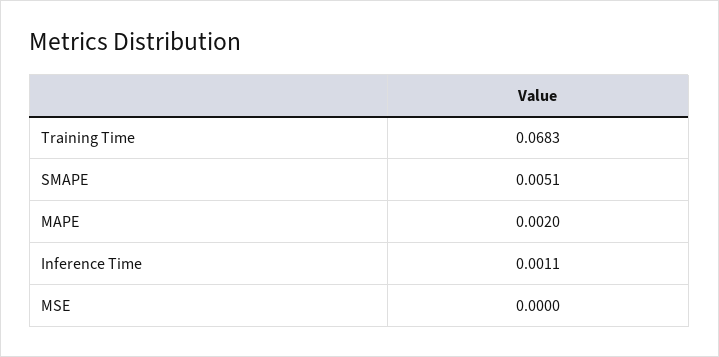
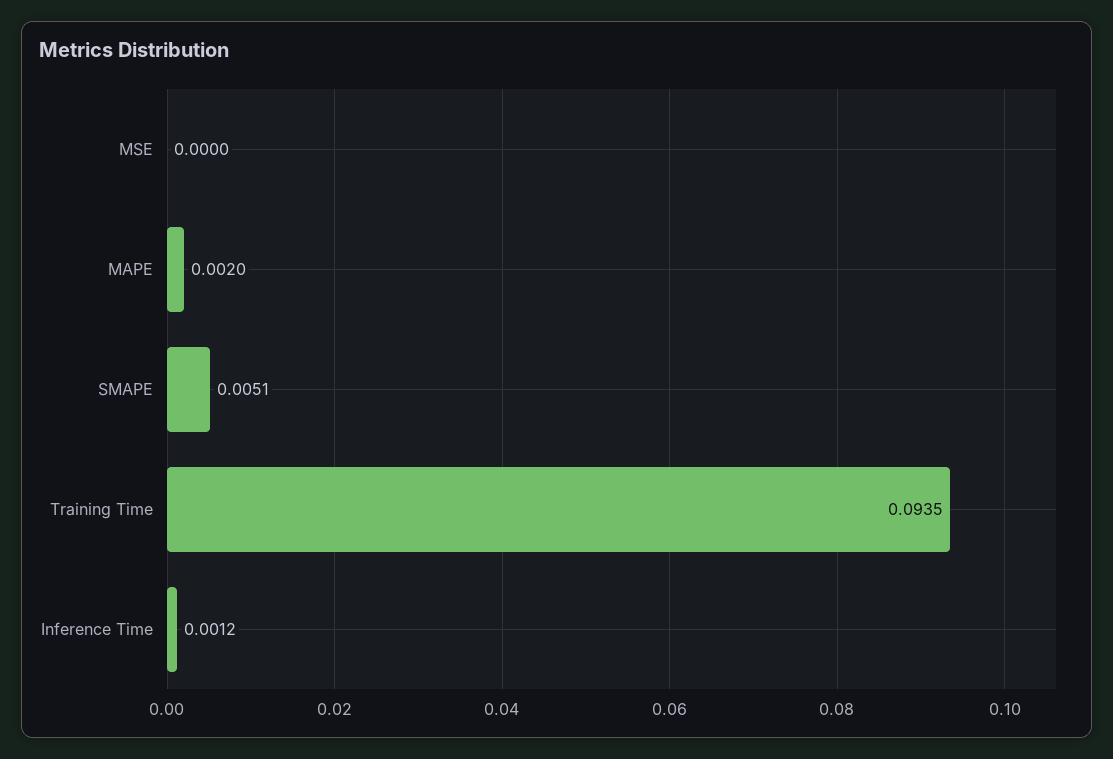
Training Time: 0.0683 -> 0.0935
Inference Time: 0.0011 -> 0.0012

